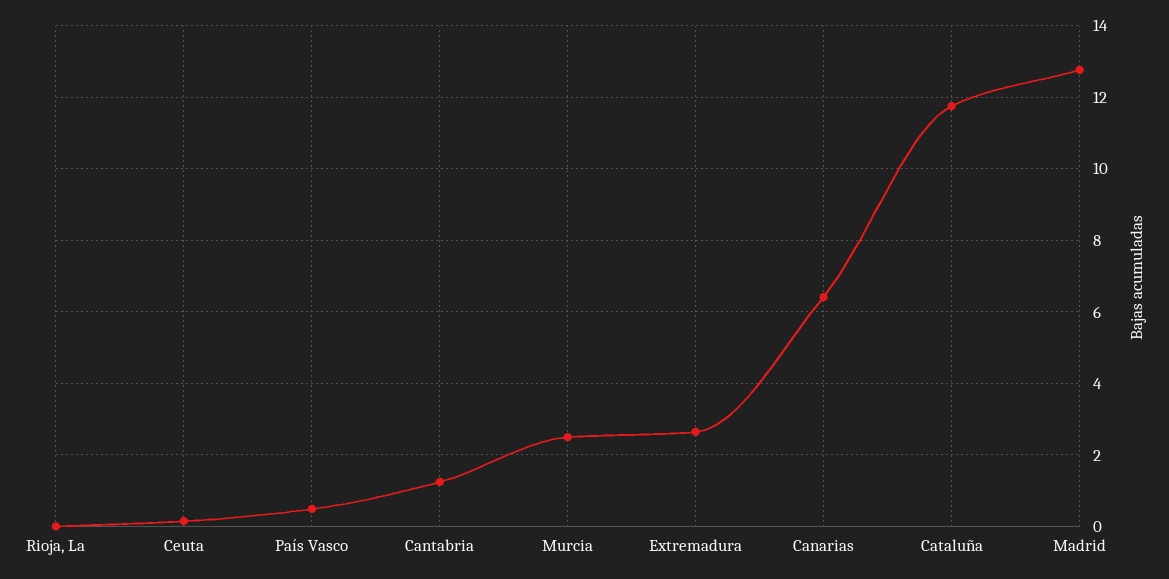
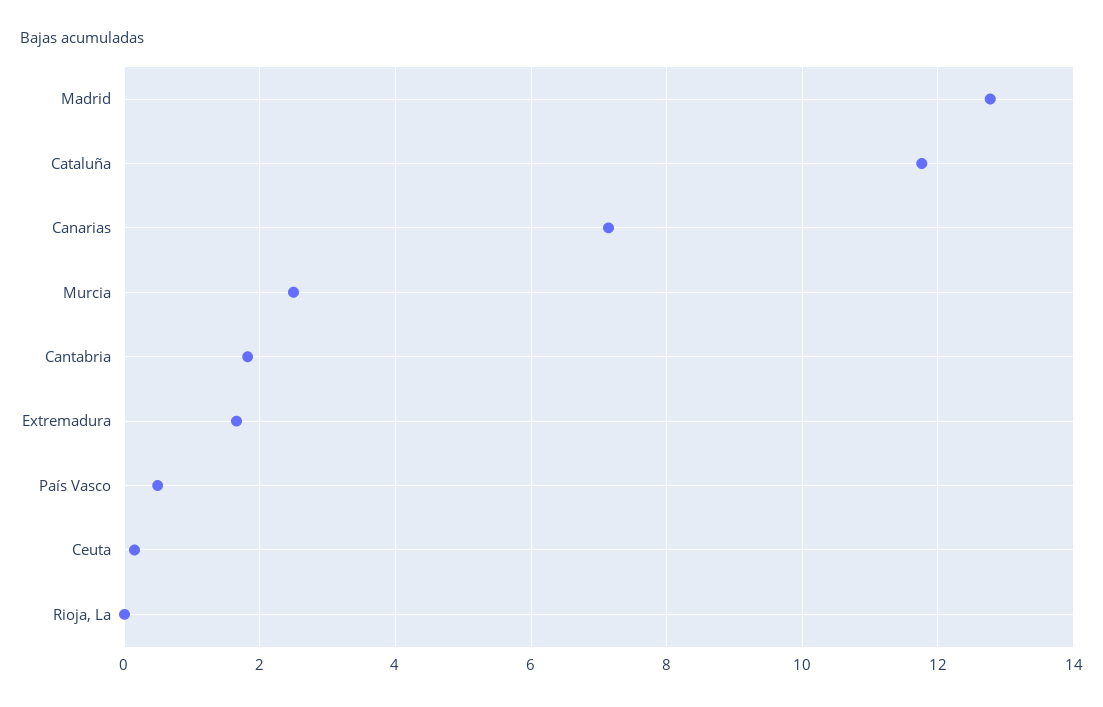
Cantabria: 1.2 -> 1.8
Extremadura: 2.6 -> 1.6
Canarias: 6.4 -> 7.2

